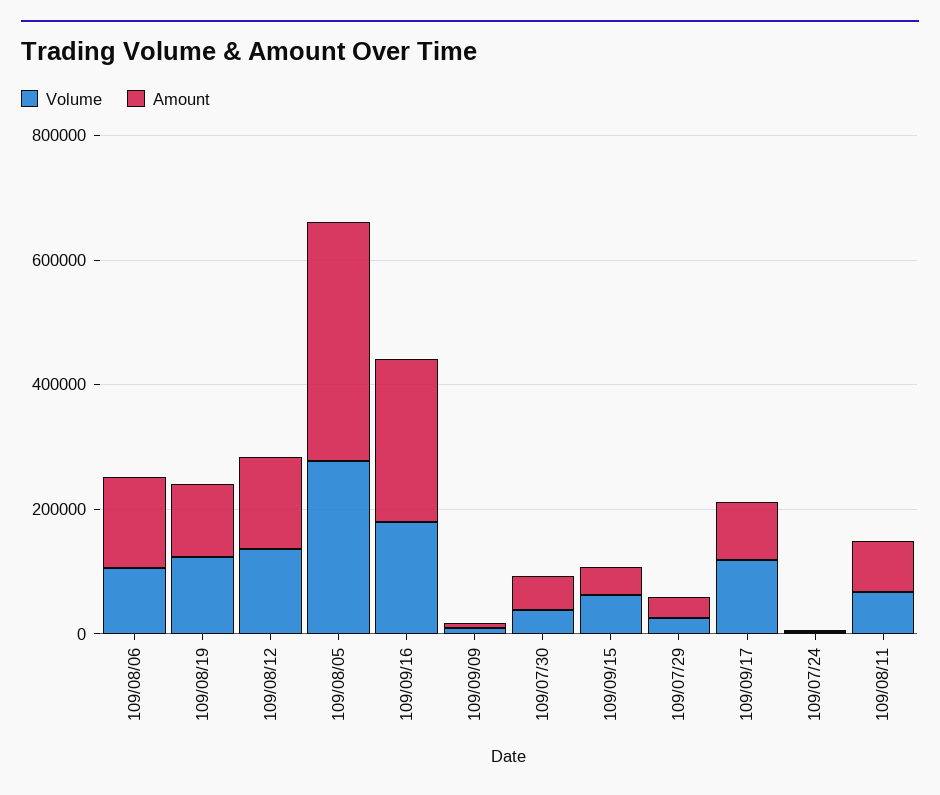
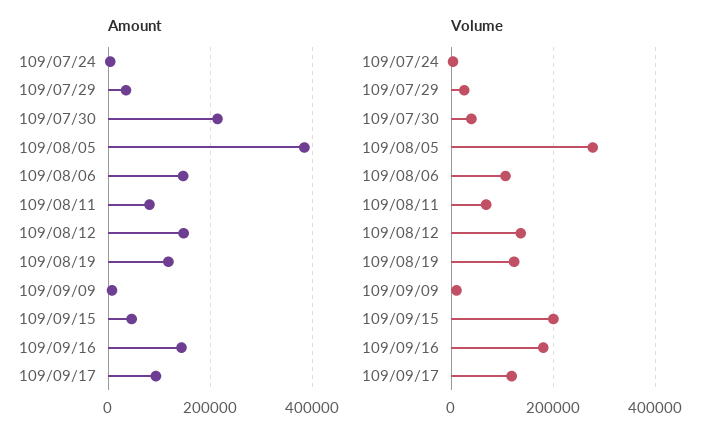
Amount, 109/09/16: 250000 -> 140000
Amount, 109/07/30: 50000 -> 220000
Volume, 109/09/15: 50000 -> 200000

